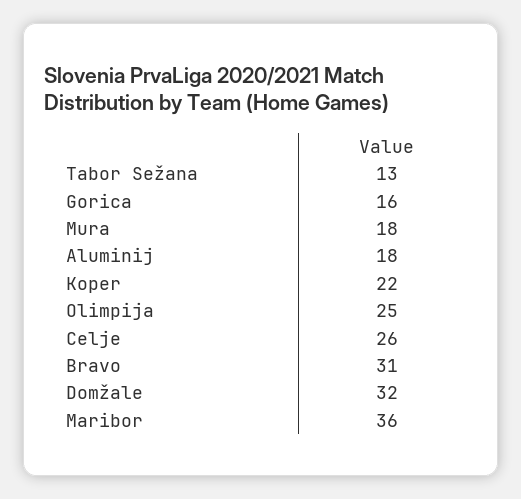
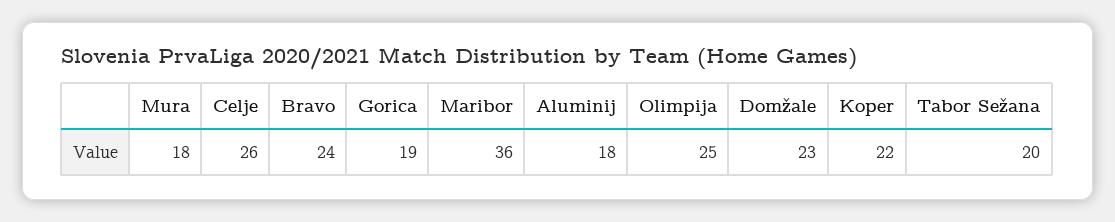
Tabor Sežana: 13 -> 20
Gorica: 16 -> 19
Bravo: 31 -> 24
Domžale: 32 -> 23

